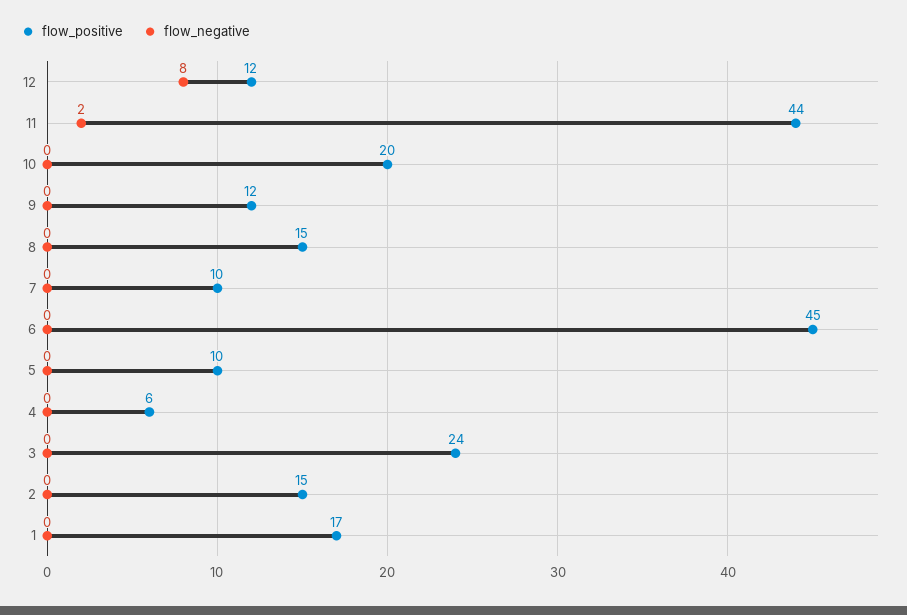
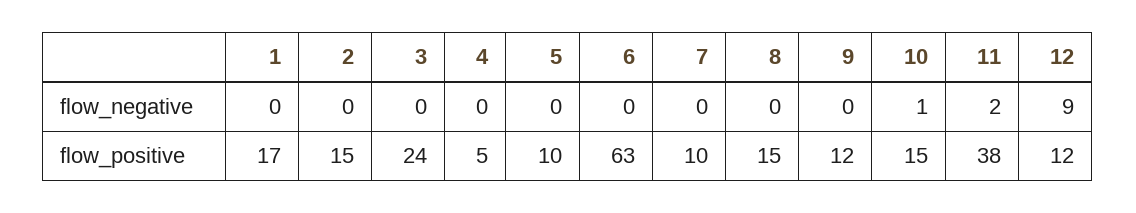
flow_negative, 12: 8 -> 9
flow_positive, 11: 44 -> 38
flow_positive, 10: 20 -> 15
flow_negative, 10: 0 -> 1
flow_positive, 6: 45 -> 63
flow_positive, 4: 6 -> 5

